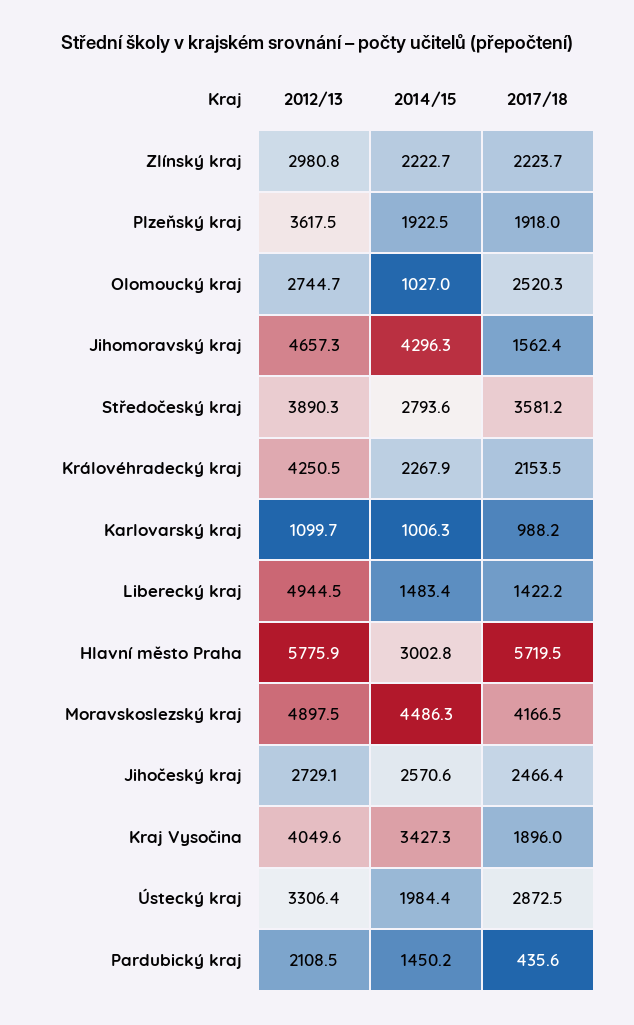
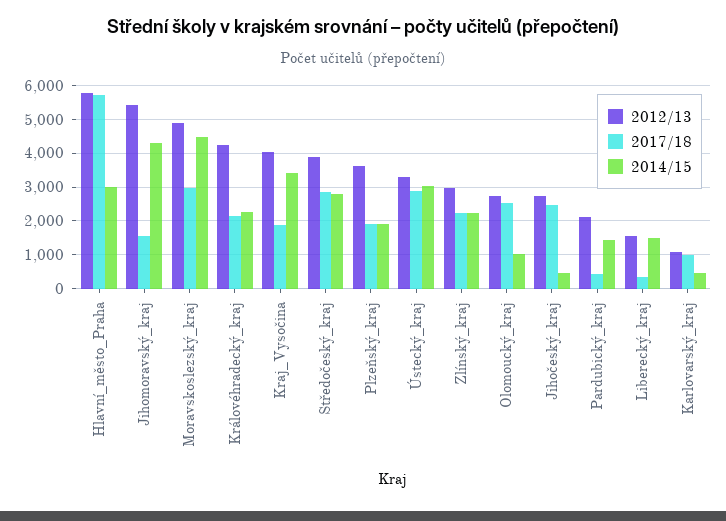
2012/13, Jihomoravský kraj: 4657.3 -> 5400
2017/18, Středočeský kraj: 3581.2 -> 2800
2014/15, Karlovarský kraj: 1006.3 -> 400
2012/13, Liberecký kraj: 4944.5 -> 1600
2017/18, Liberecký kraj: 1422.2 -> 400
2017/18, Moravskoslezský kraj: 4166.5 -> 3000
2014/15, Jihočeský kraj: 2570.6 -> 400
2014/15, Ústecký kraj: 1984.4 -> 3000

